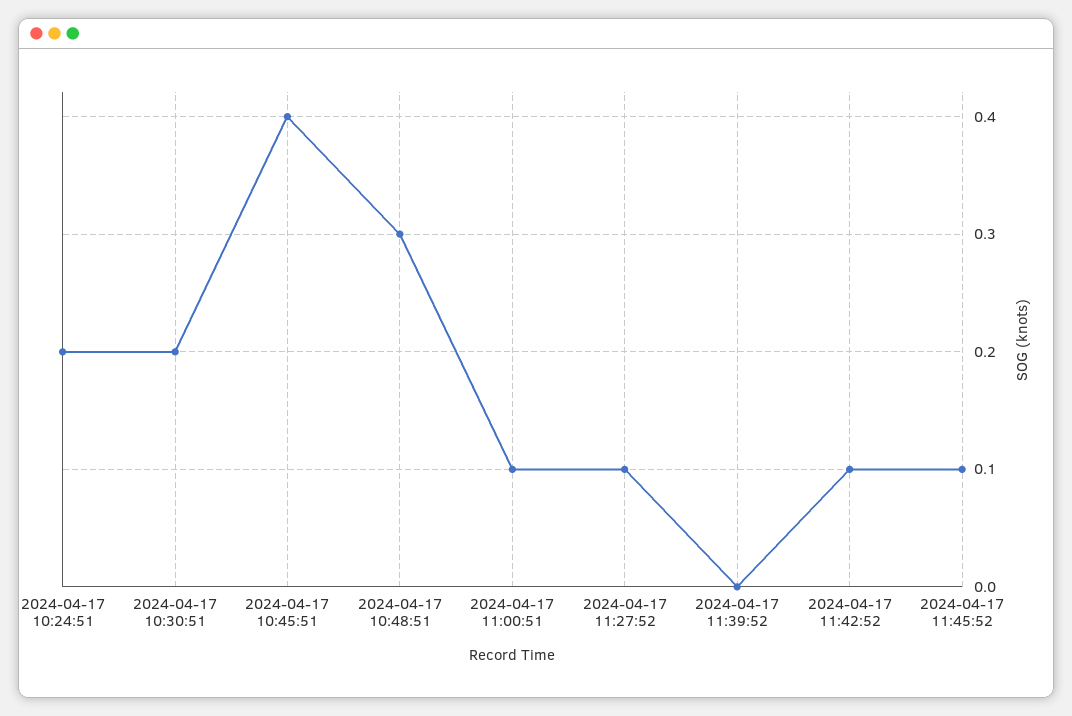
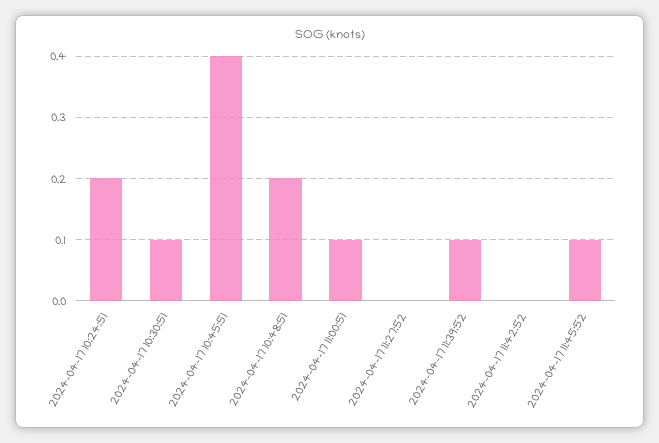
2024-04-17 10:30:51: 0.2 -> 0.1
2024-04-17 10:48:51: 0.3 -> 0.2
2024-04-17 11:27:52: 0.1 -> 0
2024-04-17 11:39:52: 0 -> 0.1
2024-04-17 11:42:52: 0.1 -> 0

